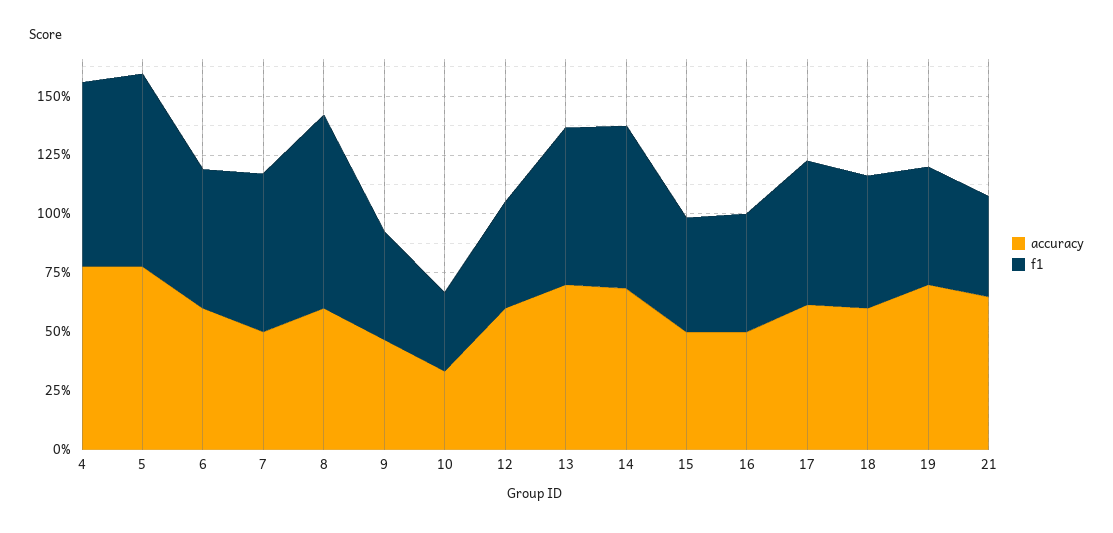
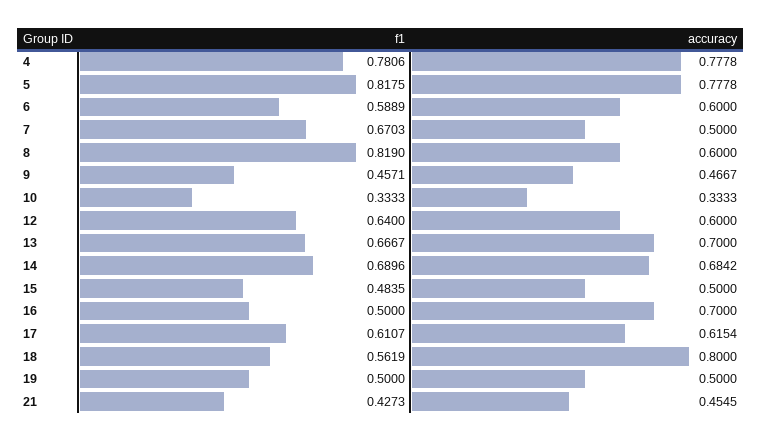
f1, 12: 0.45 -> 0.64
accuracy, 16: 0.5 -> 0.7
accuracy, 18: 0.6 -> 0.8
accuracy, 19: 0.7 -> 0.5
accuracy, 21: 0.65 -> 0.4545

